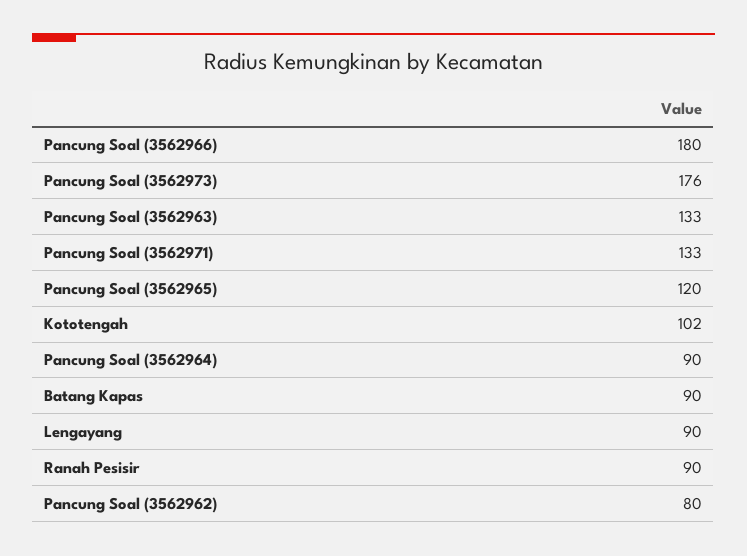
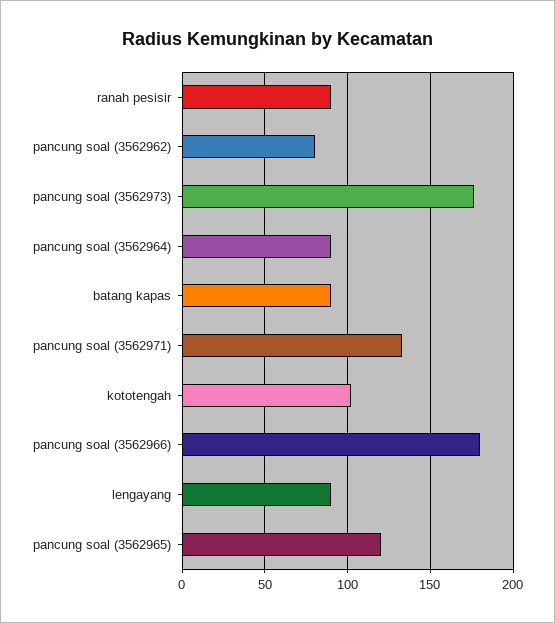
Pancung Soal (3562963): 133 -> none

